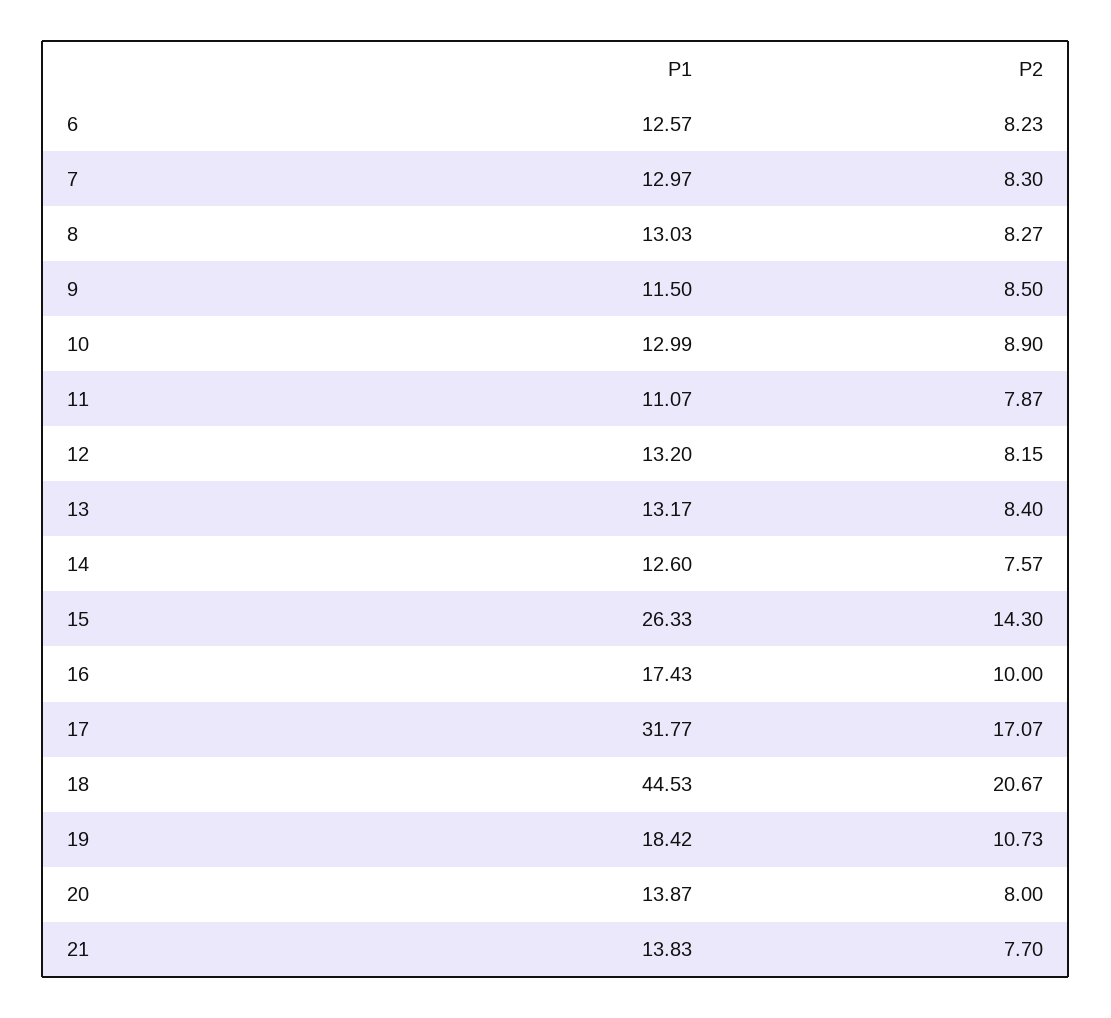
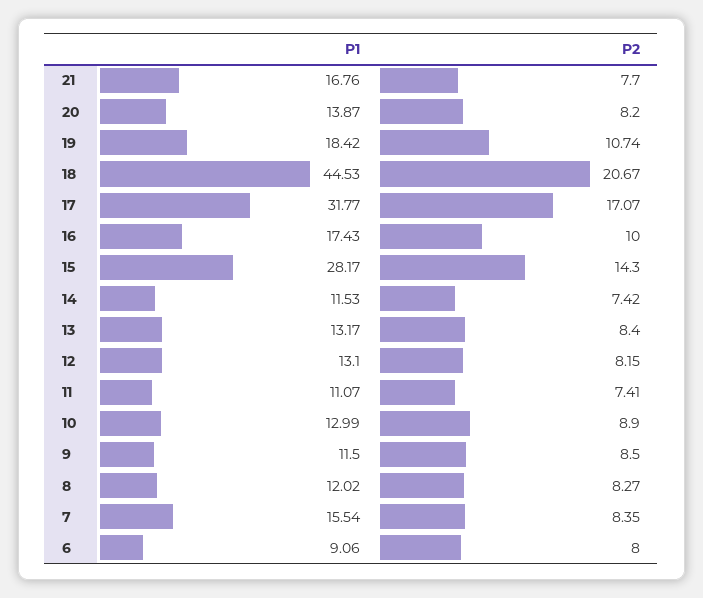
P1, 6: 12.57 -> 9.06
P2, 6: 8.23 -> 8
P1, 7: 12.97 -> 15.54
P2, 7: 8.3 -> 8.35
P1, 8: 13.03 -> 12.02
P2, 11: 7.87 -> 7.41
P1, 12: 13.2 -> 13.1
P1, 14: 12.6 -> 11.53
P2, 14: 7.57 -> 7.42
P1, 15: 26.33 -> 28.17
P2, 19: 10.73 -> 10.74
P2, 20: 8 -> 8.2
P1, 21: 13.83 -> 16.76

